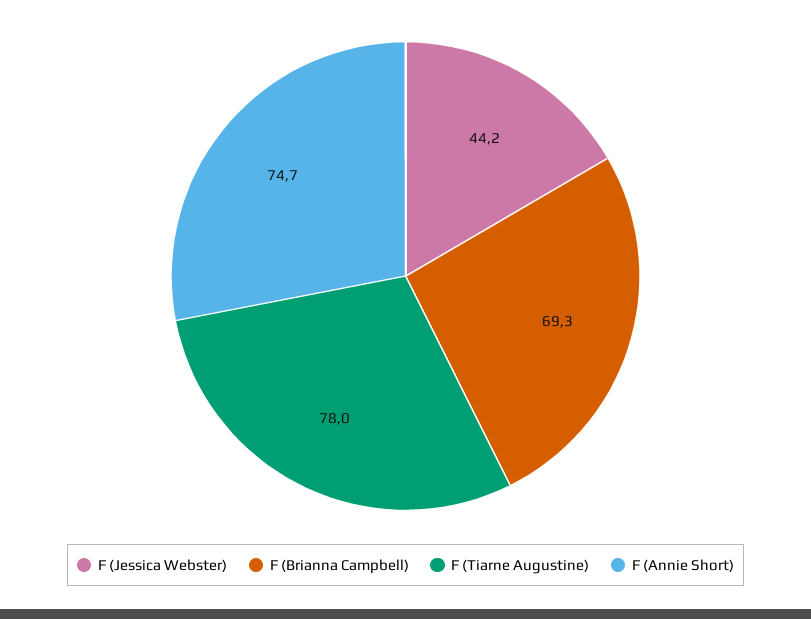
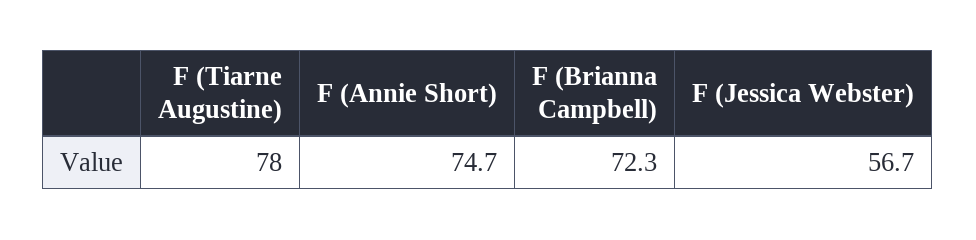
F (Jessica Webster): 44.2 -> 56.7
F (Brianna Campbell): 69.3 -> 72.3

